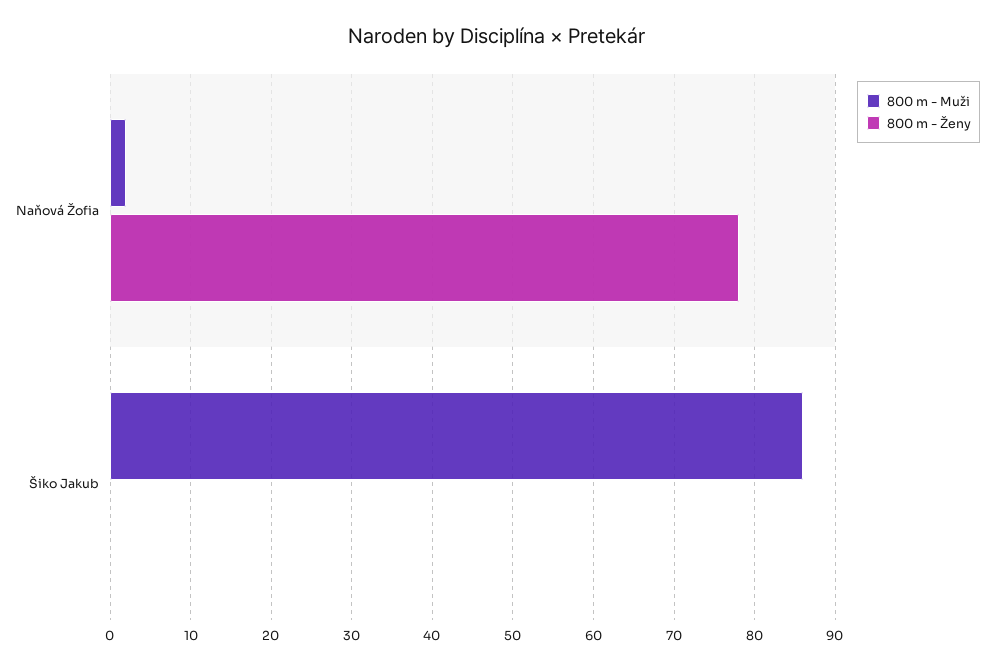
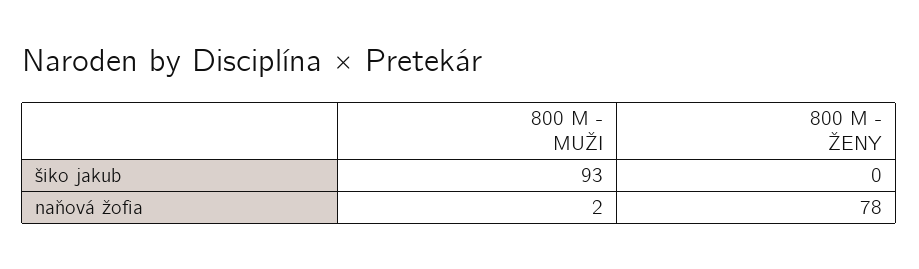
800 m - Muži, Šiko Jakub: 86 -> 93

